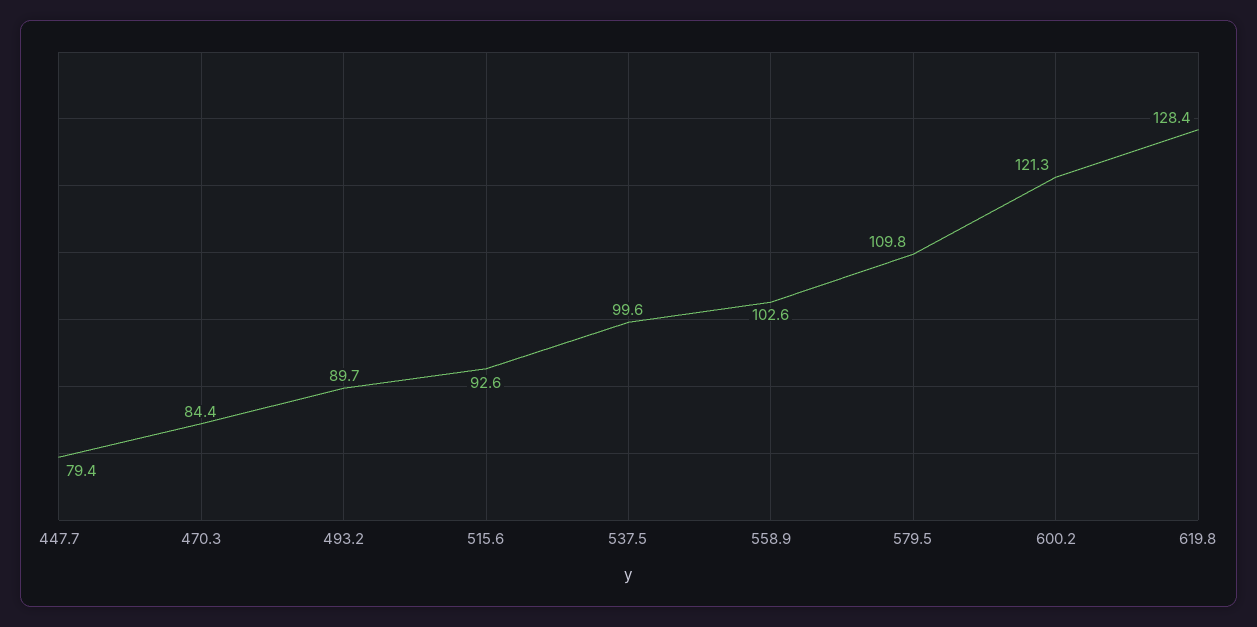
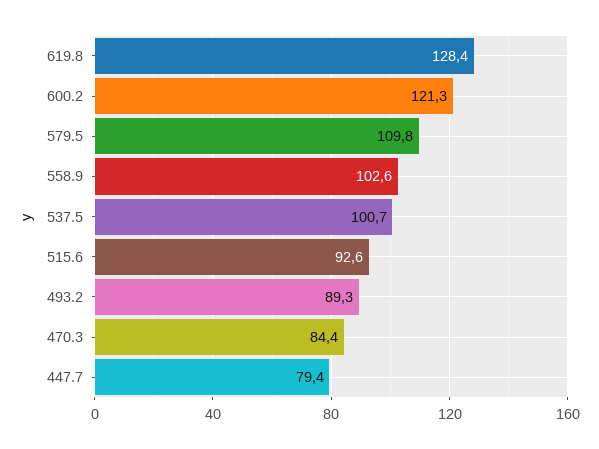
493.2: 89.7 -> 89.3
537.5: 99.6 -> 100.7

